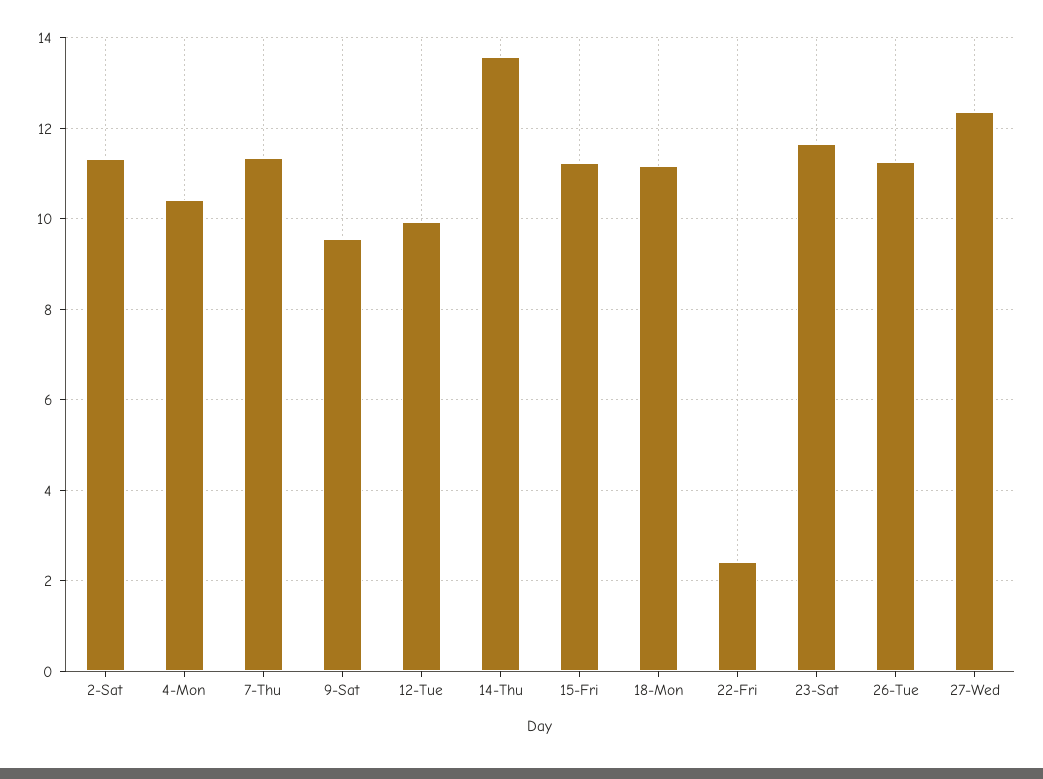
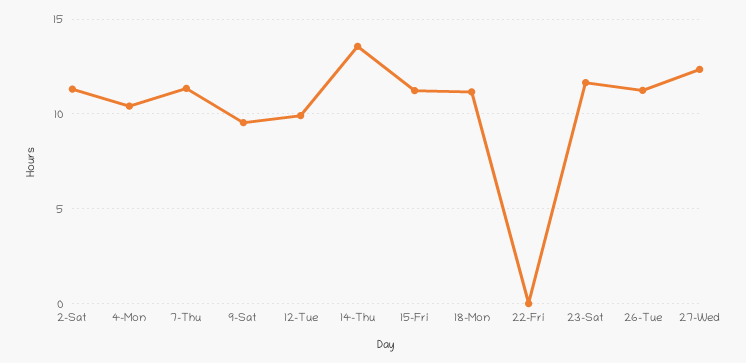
22-Fri: 2.4 -> 0

